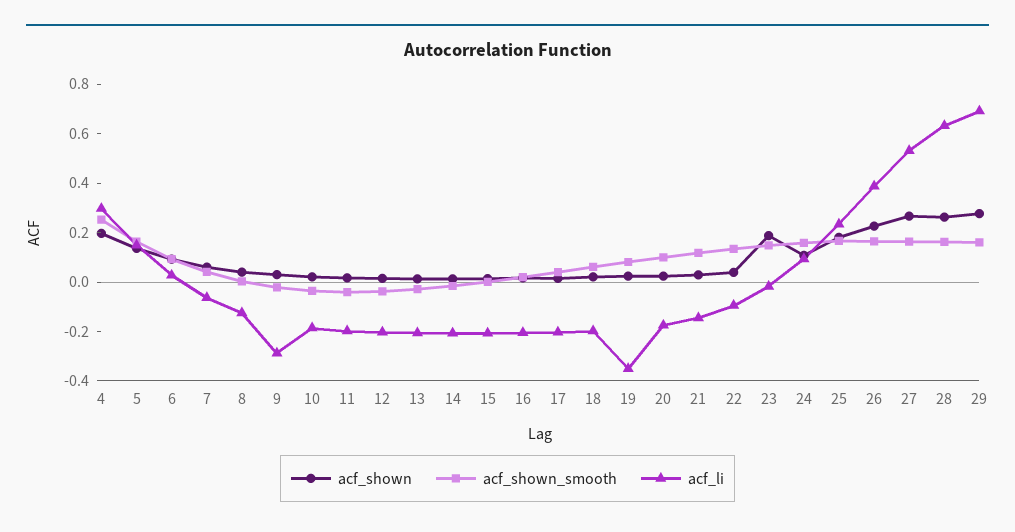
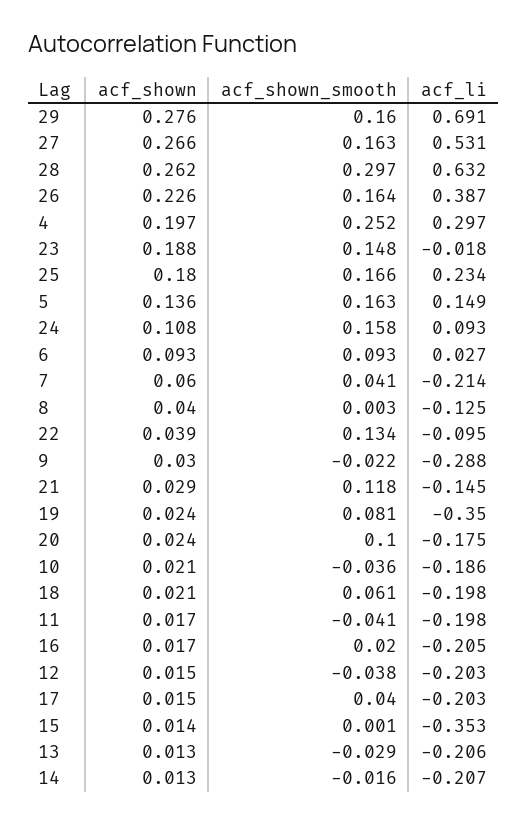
acf_li, 7: -0.05 -> -0.214
acf_li, 15: -0.2 -> -0.353
acf_shown_smooth, 28: 0.15 -> 0.297

